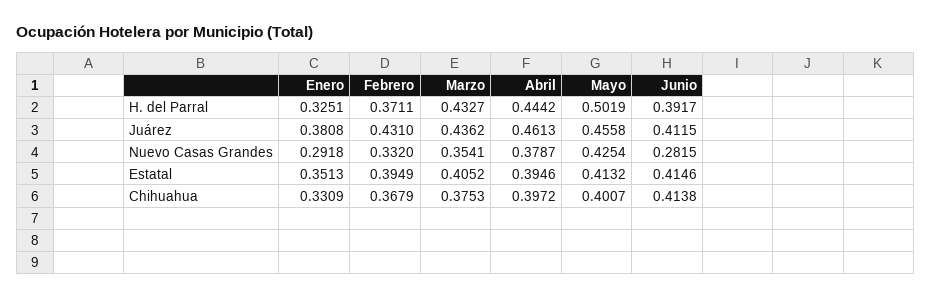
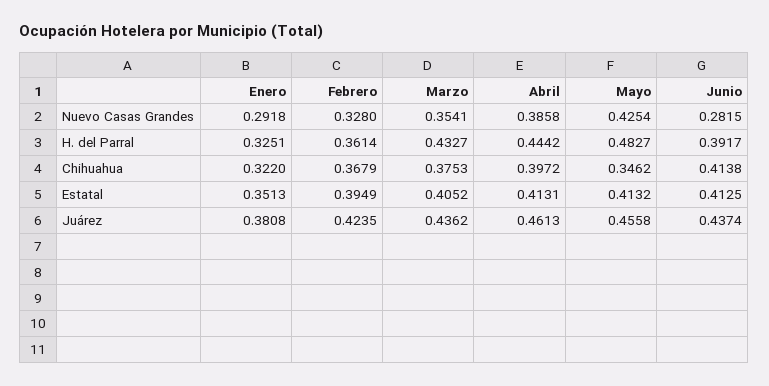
Febrero, H. del Parral: 0.3711 -> 0.3614
Mayo, H. del Parral: 0.5019 -> 0.4827
Febrero, Juárez: 0.431 -> 0.4235
Junio, Juárez: 0.4115 -> 0.4374
Febrero, Nuevo Casas Grandes: 0.332 -> 0.328
Abril, Nuevo Casas Grandes: 0.3787 -> 0.3858
Abril, Estatal: 0.3946 -> 0.4131
Junio, Estatal: 0.4146 -> 0.4125
Enero, Chihuahua: 0.3309 -> 0.322
Mayo, Chihuahua: 0.4007 -> 0.3462

